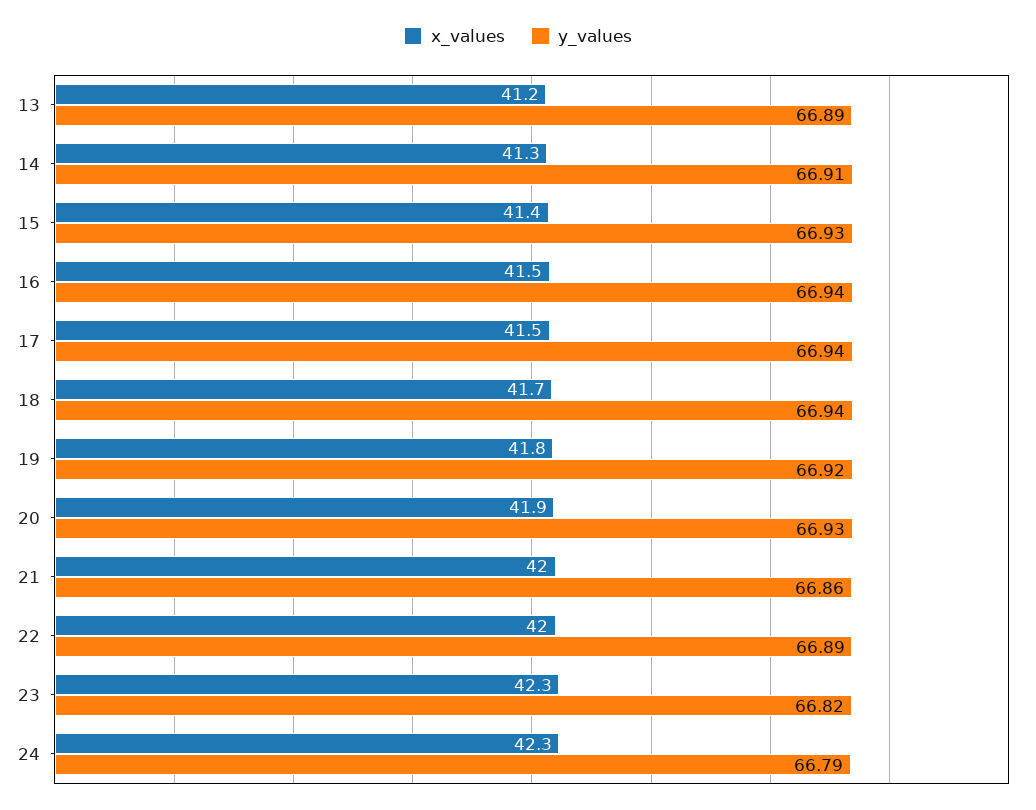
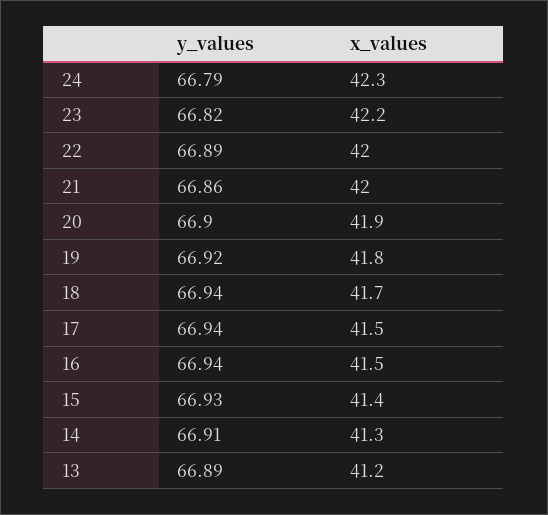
y_values, 20: 66.93 -> 66.9
x_values, 23: 42.3 -> 42.2

